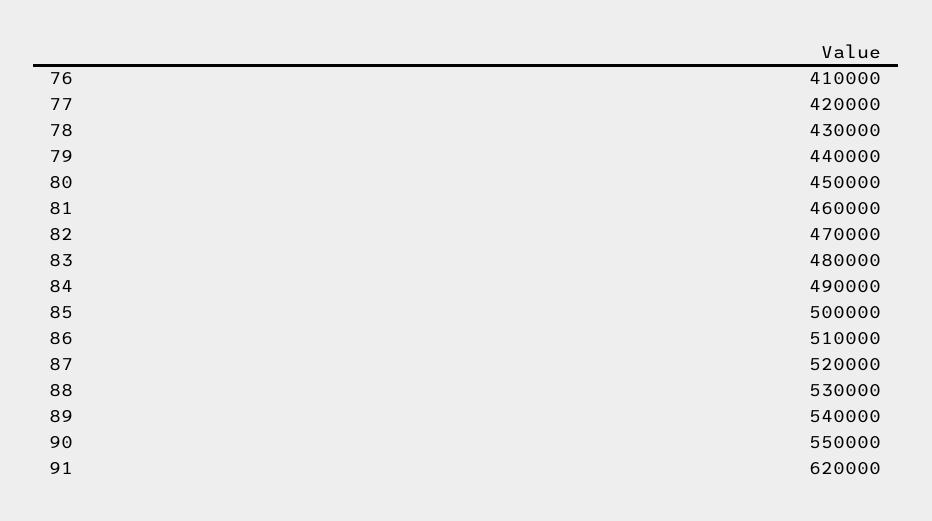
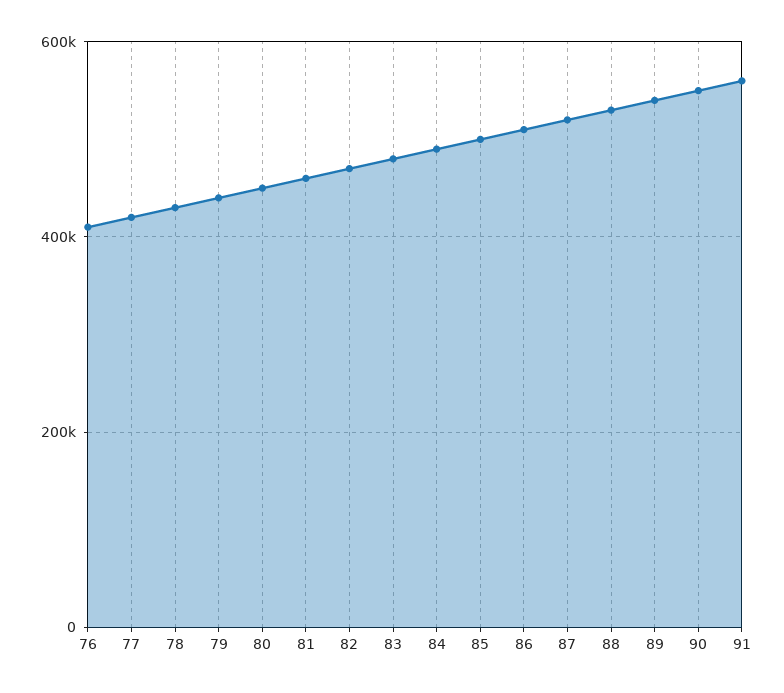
91: 620000 -> 560000

